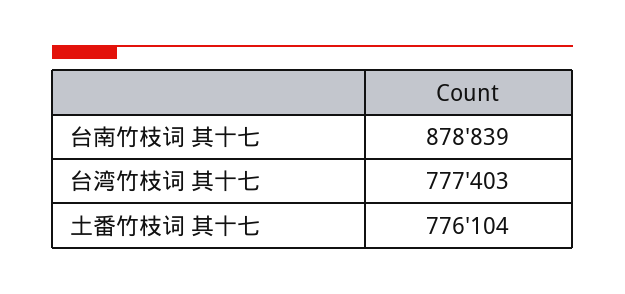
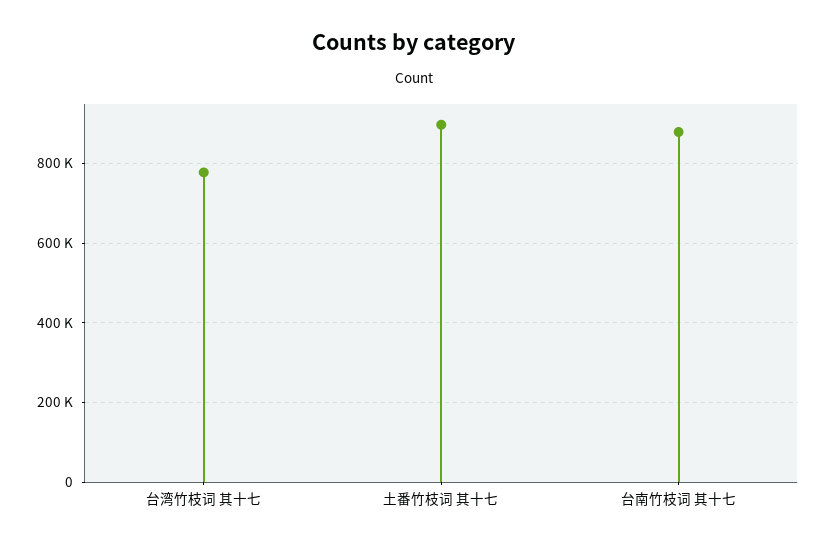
土番竹枝词 其十七: 776104 -> 900000

